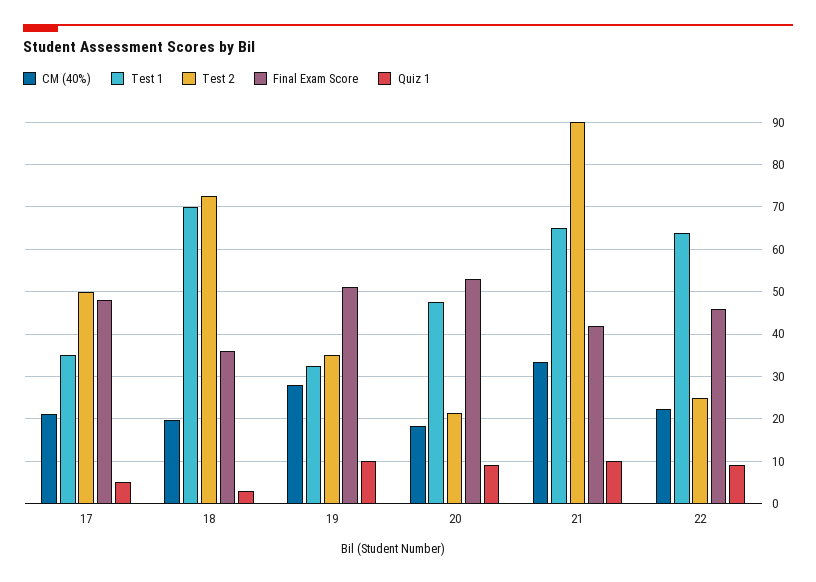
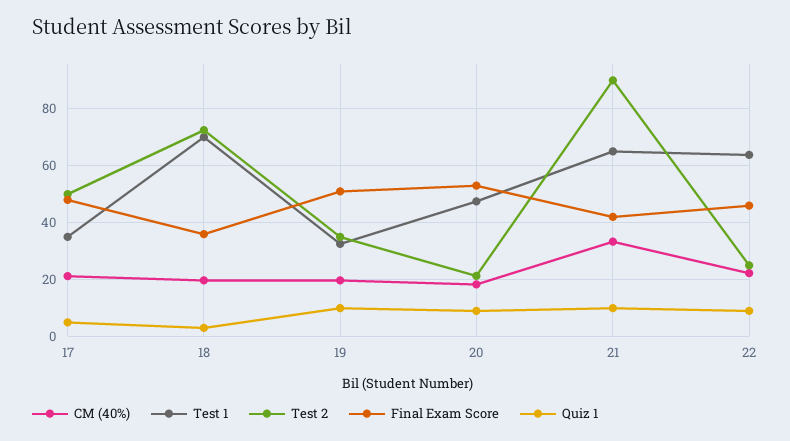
CM (40%), 19: 28 -> 20

